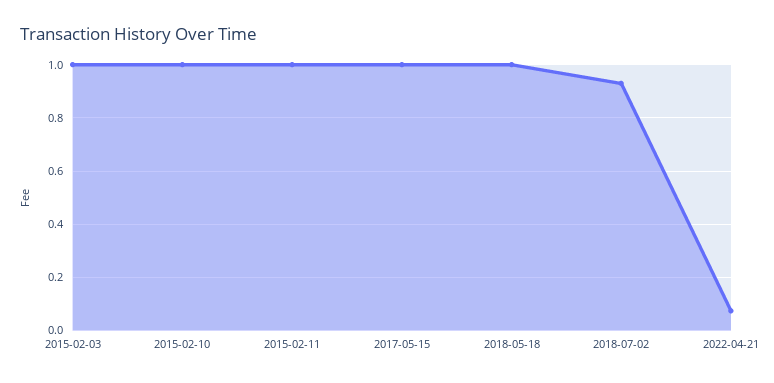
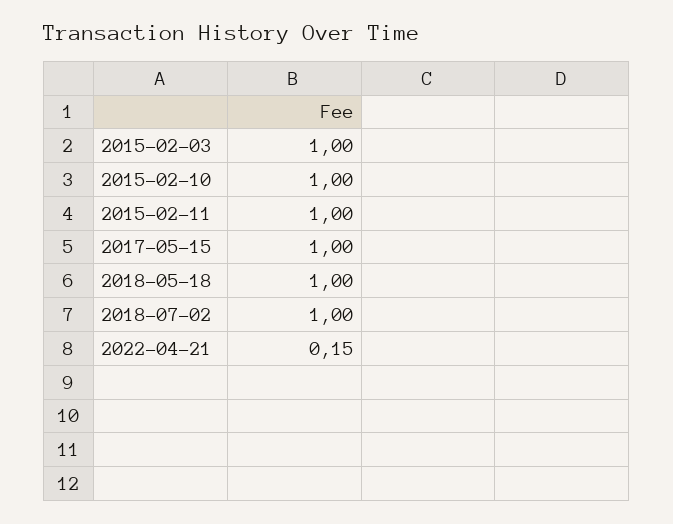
2018-07-02: 0.925 -> 1
2022-04-21: 0.075 -> 0.15

